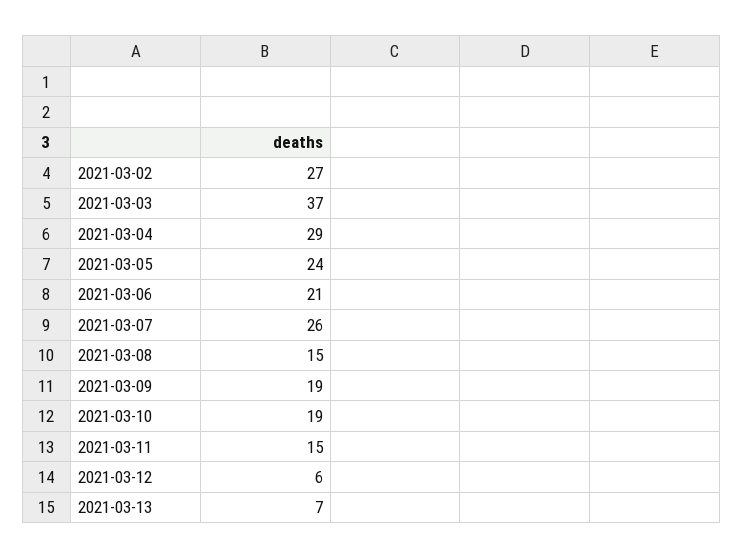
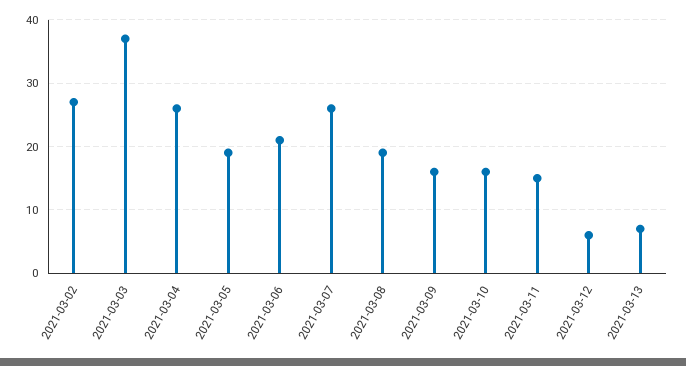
2021-03-04: 29 -> 26
2021-03-05: 24 -> 19
2021-03-08: 15 -> 19
2021-03-09: 19 -> 16
2021-03-10: 19 -> 16

